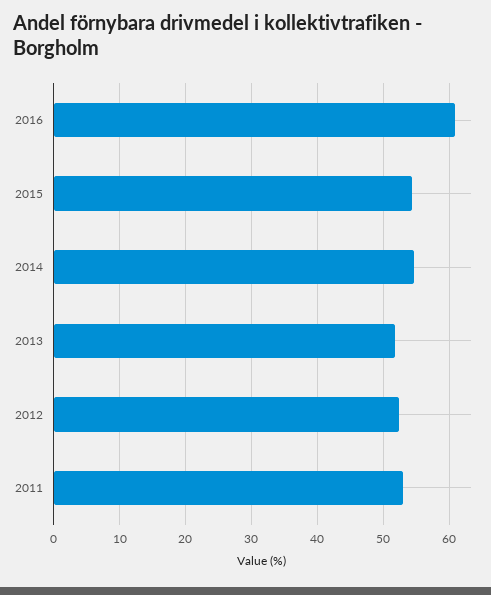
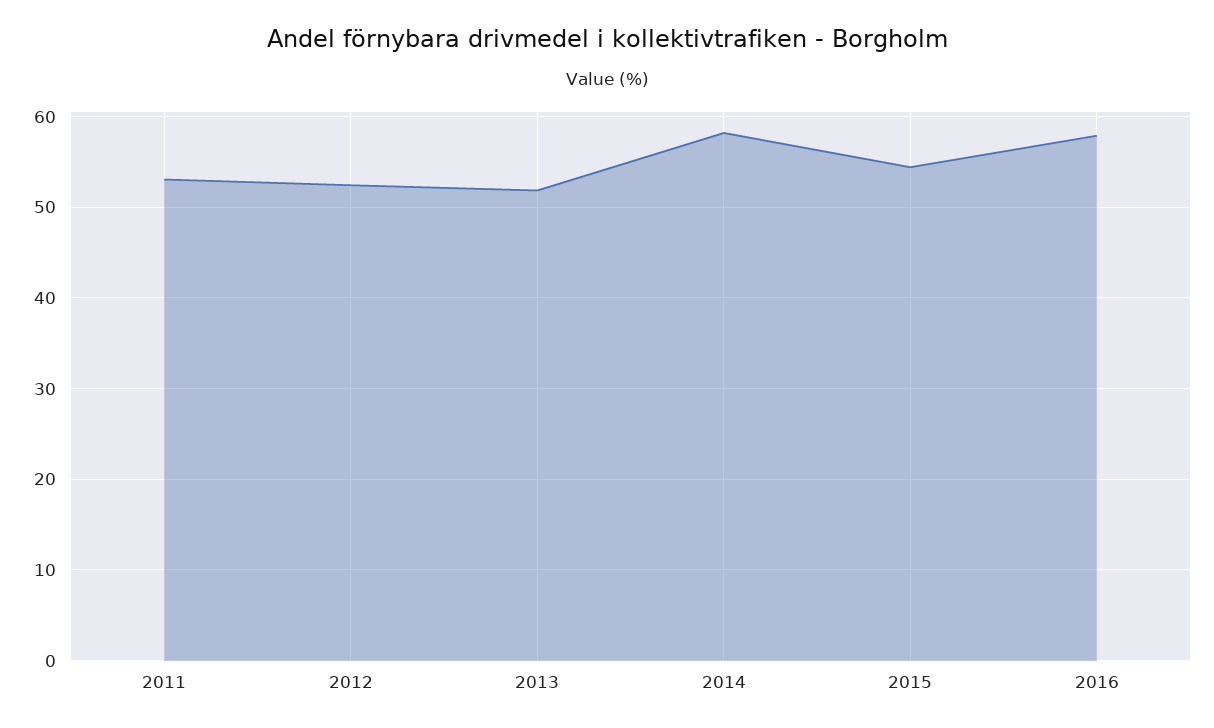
2016: 61 -> 58
2014: 55 -> 58

